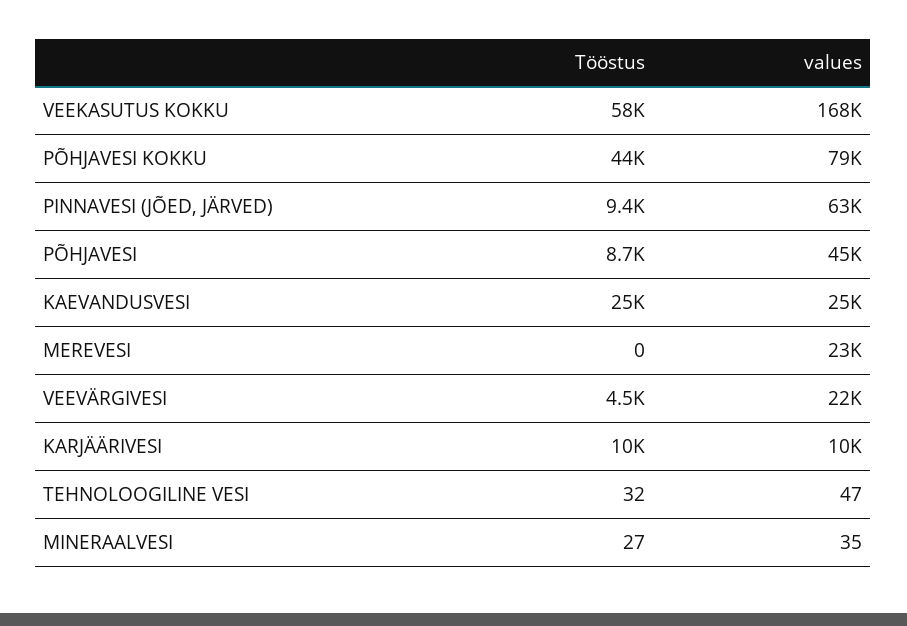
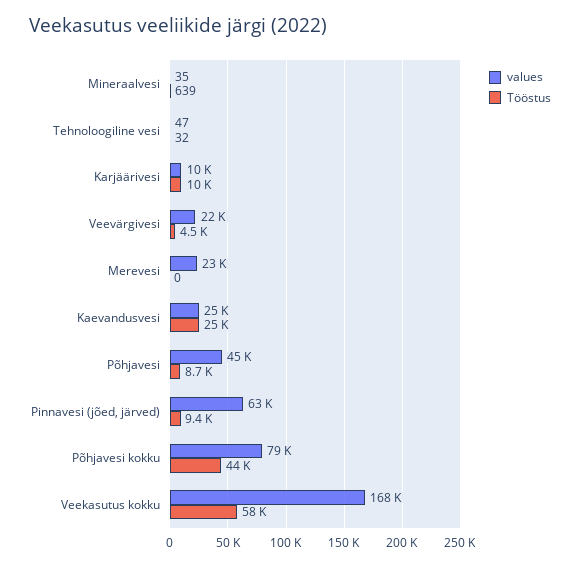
Tööstus, MINERAALVESI: 27 -> 639

